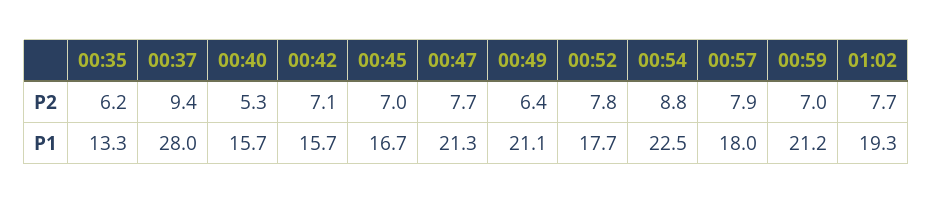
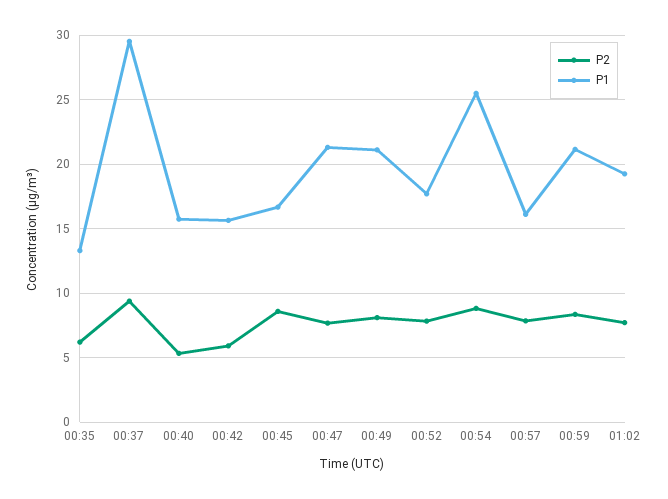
P2, 00:42: 7.1 -> 6
P2, 00:45: 7 -> 8.5
P2, 00:49: 6.4 -> 8
P2, 00:59: 7 -> 8.5
P1, 00:37: 28 -> 29.5
P1, 00:54: 22.5 -> 25.5
P1, 00:57: 18 -> 16

